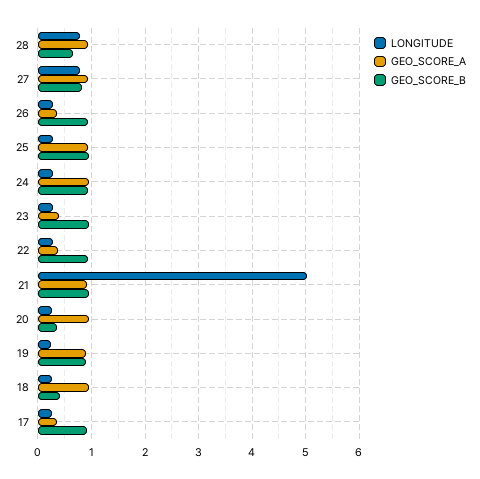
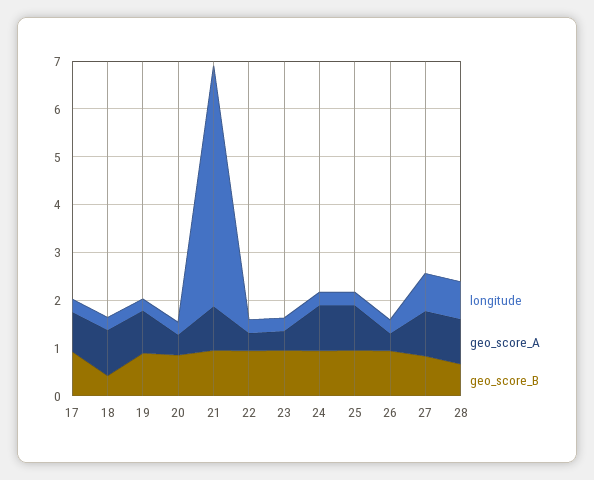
GEO_SCORE_A, 20: 1 -> 0.4
GEO_SCORE_B, 20: 0.4 -> 0.8
GEO_SCORE_A, 17: 0.4 -> 0.8

